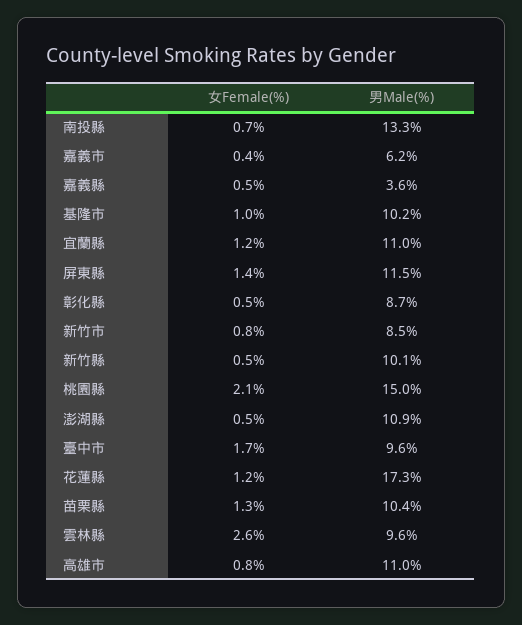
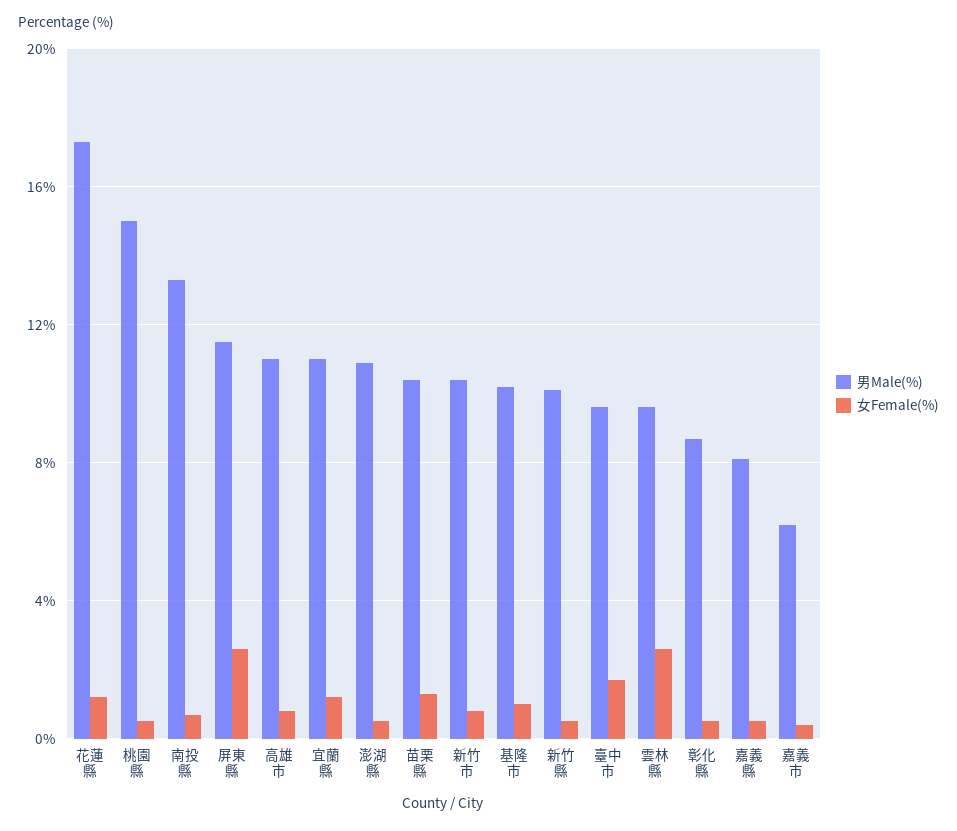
男Male(%), 嘉義縣: 3.6 -> 8
女Female(%), 屏東縣: 1.4 -> 2.5
男Male(%), 新竹市: 8.5 -> 10.5
女Female(%), 桃園縣: 2.1 -> 0.5

